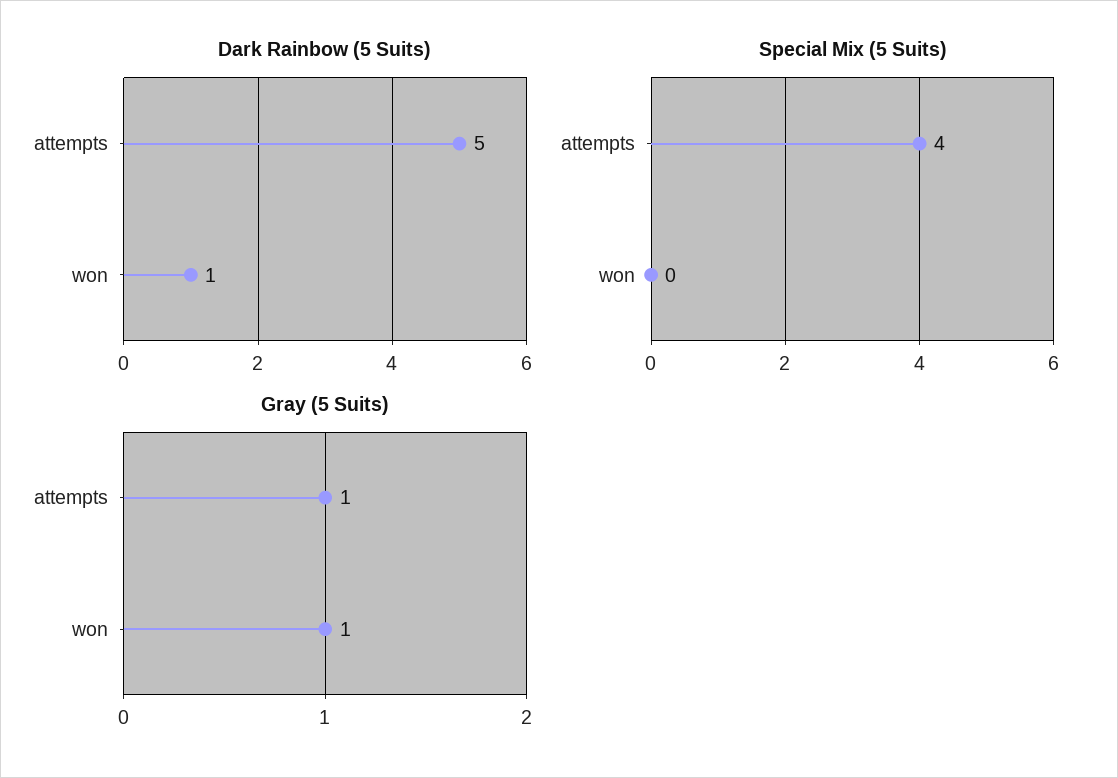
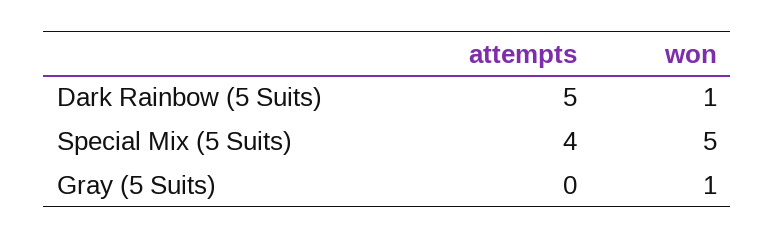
Special Mix (5 Suits), won: 0 -> 5
Gray (5 Suits), attempts: 1 -> 0

